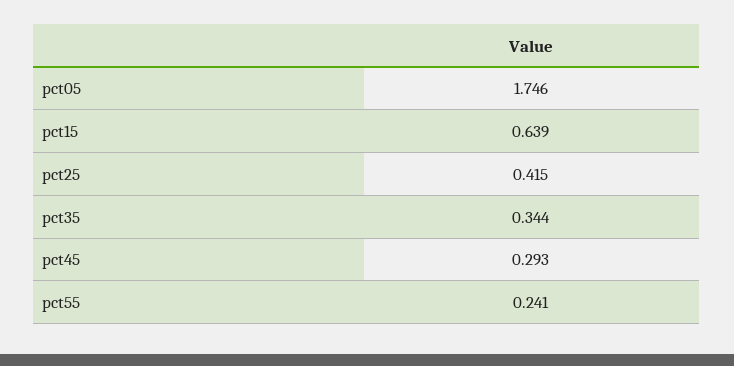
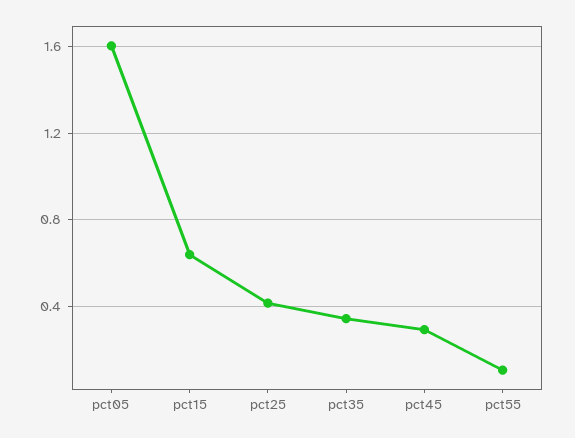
pct05: 1.746 -> 1.6
pct55: 0.241 -> 0.1

